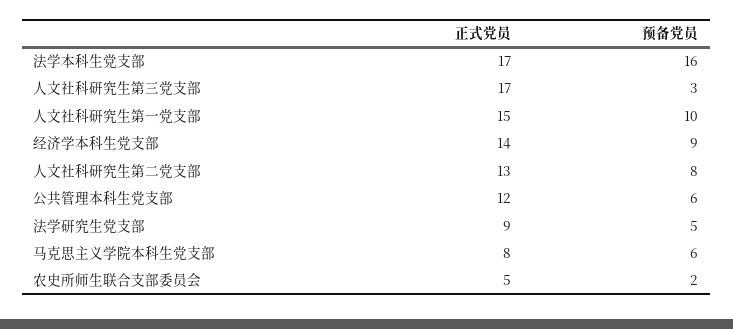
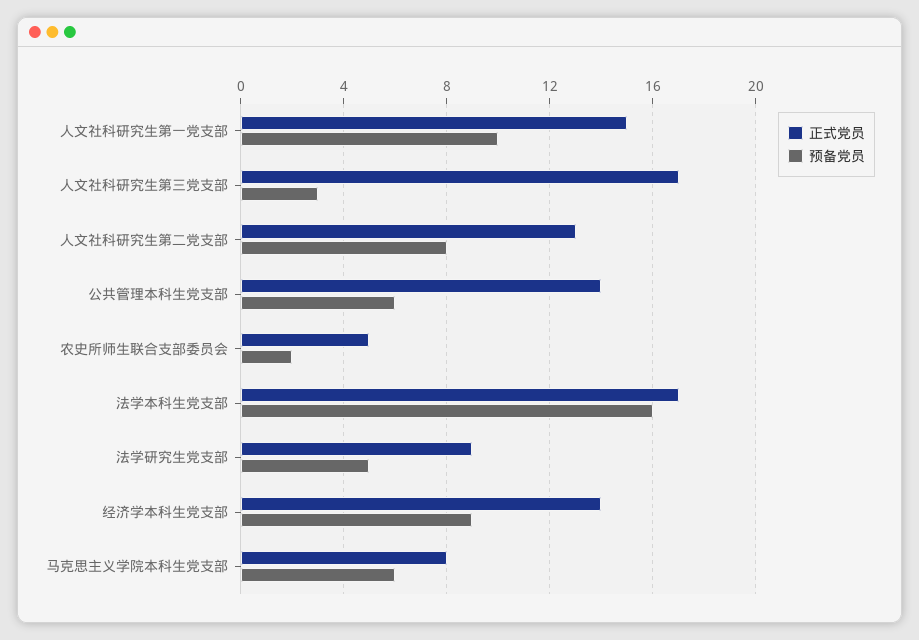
正式党员, 公共管理本科生党支部: 12 -> 14

